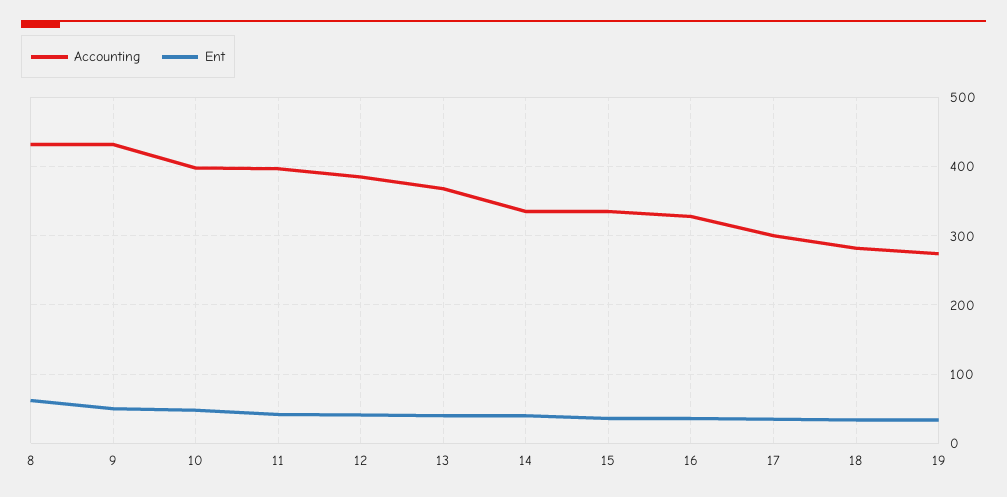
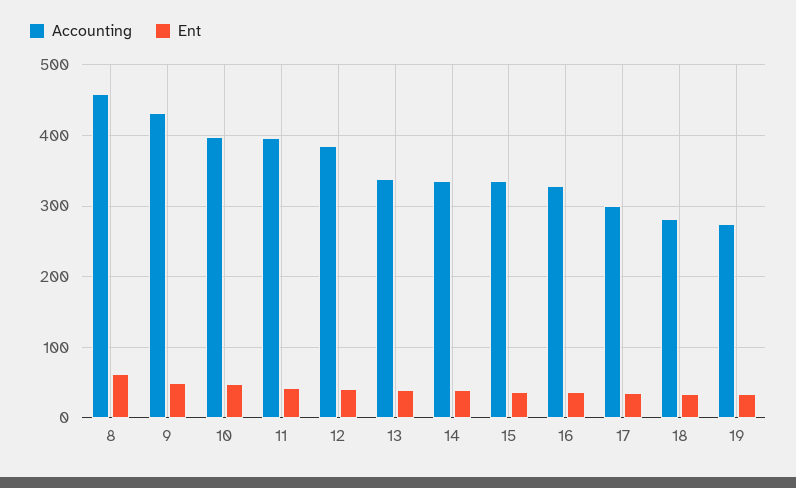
Accounting, 8: 430 -> 460
Accounting, 13: 370 -> 340

